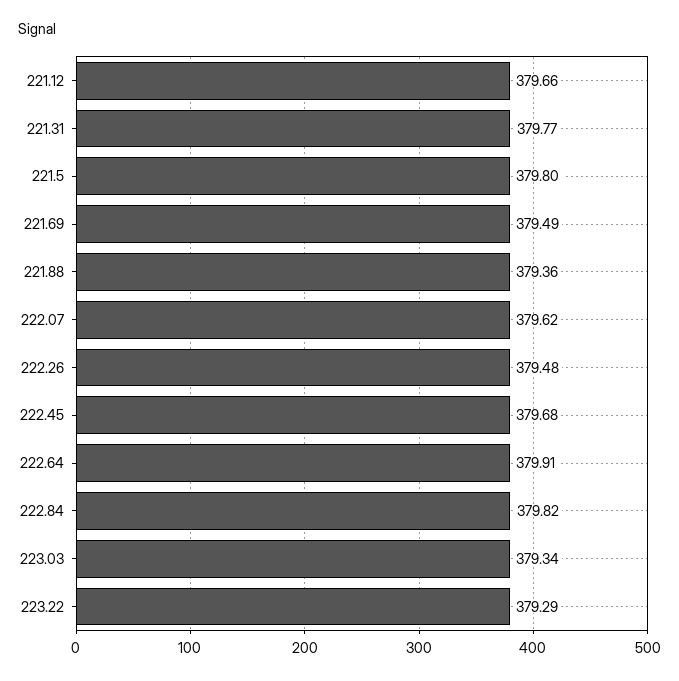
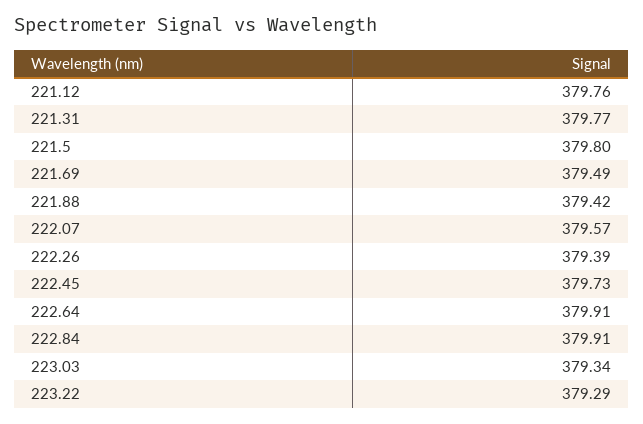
221.12: 379.66 -> 379.76
221.88: 379.36 -> 379.42
222.07: 379.62 -> 379.57
222.26: 379.48 -> 379.39
222.45: 379.68 -> 379.73
222.84: 379.82 -> 379.91

